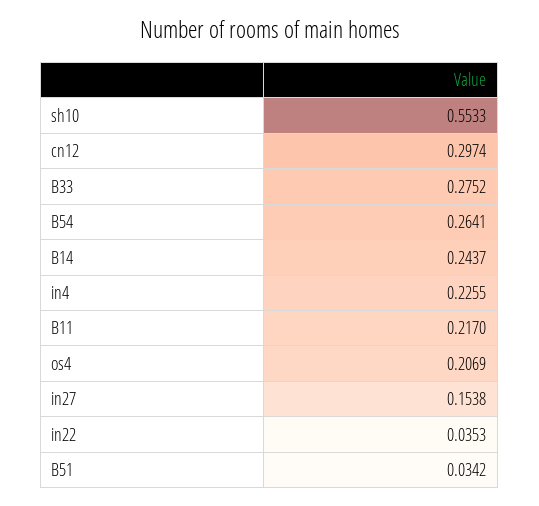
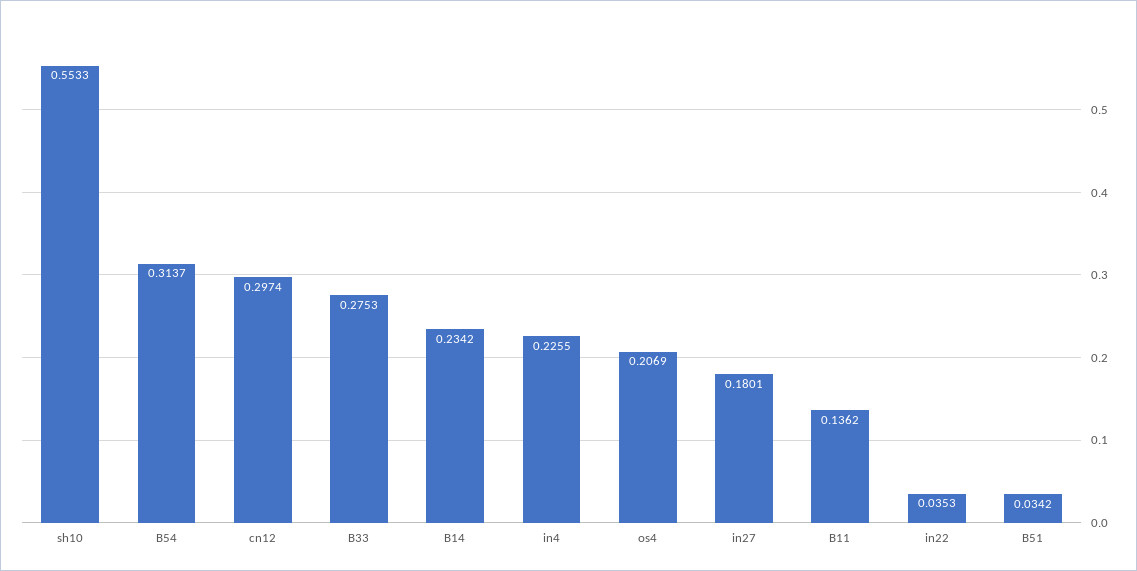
B33: 0.2752 -> 0.2753
B54: 0.2641 -> 0.3137
B14: 0.2437 -> 0.2342
B11: 0.217 -> 0.1362
in27: 0.1538 -> 0.1801

